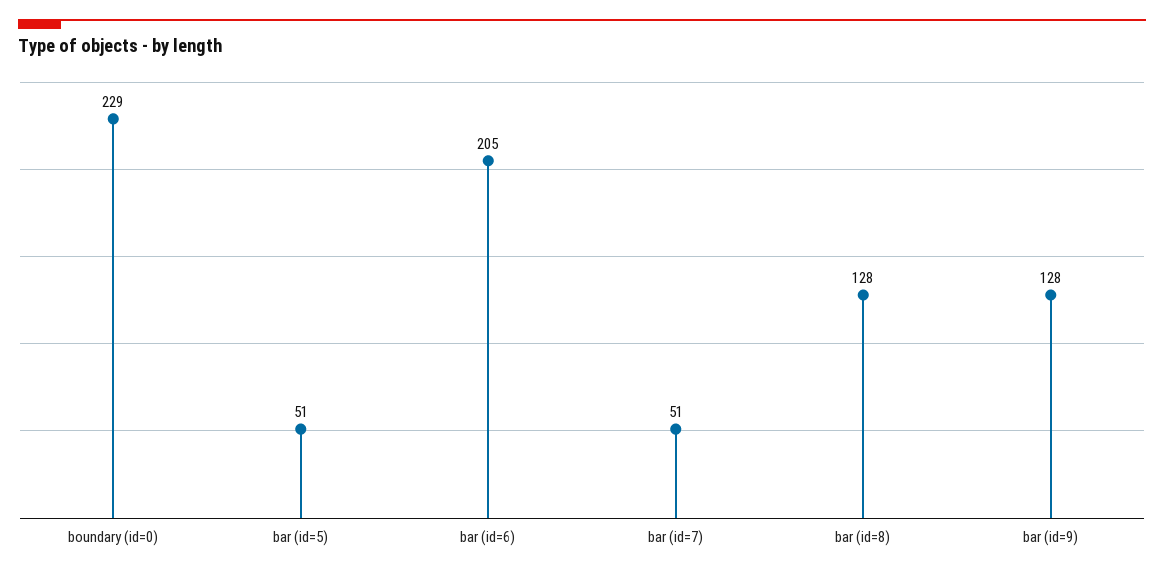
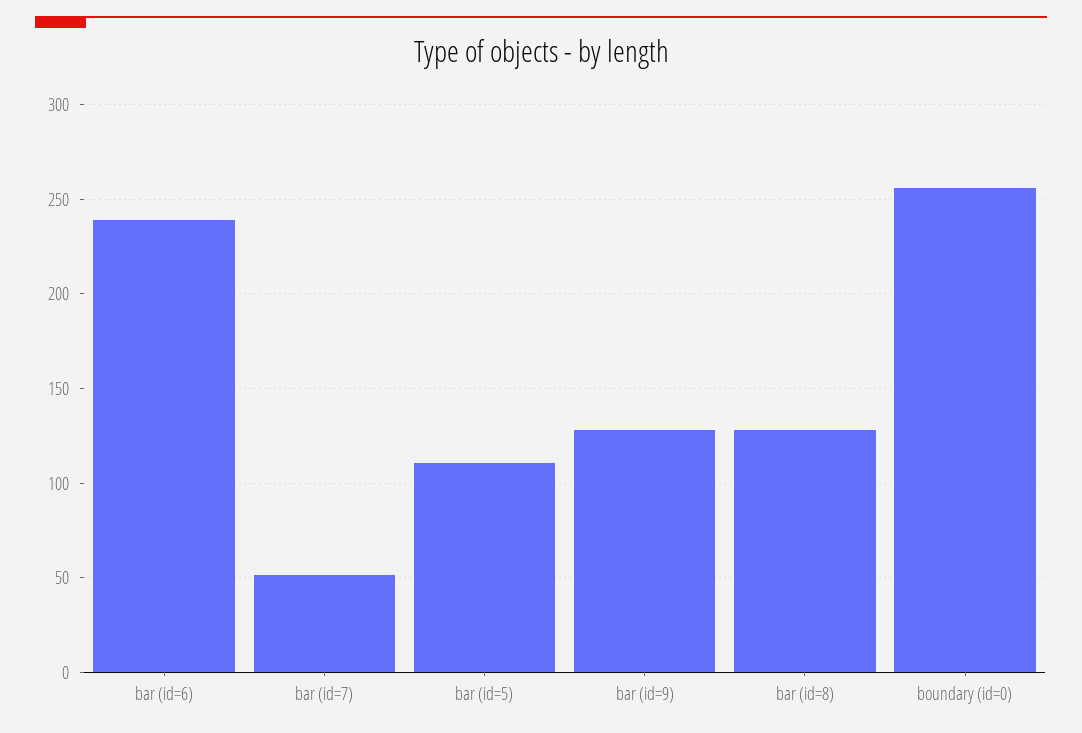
boundary (id=0): 229 -> 255
bar (id=5): 51 -> 110
bar (id=6): 205 -> 240

